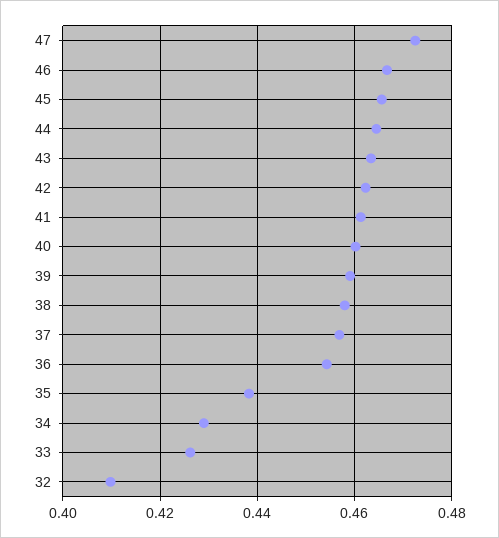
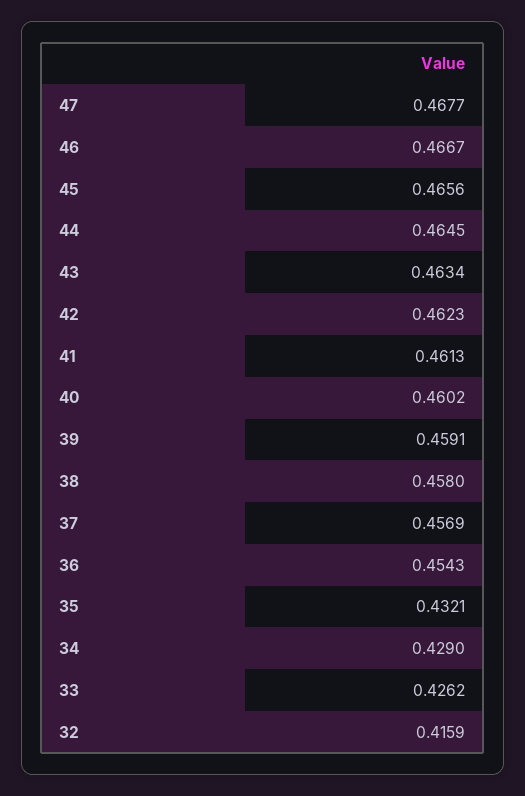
47: 0.472 -> 0.4677
35: 0.438 -> 0.4321
32: 0.41 -> 0.4159

